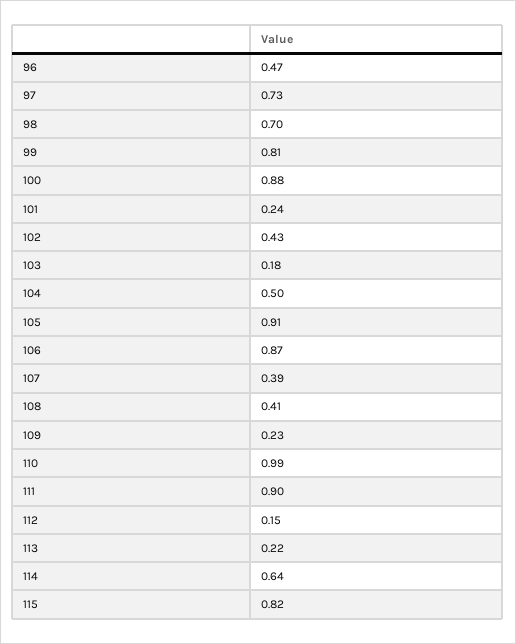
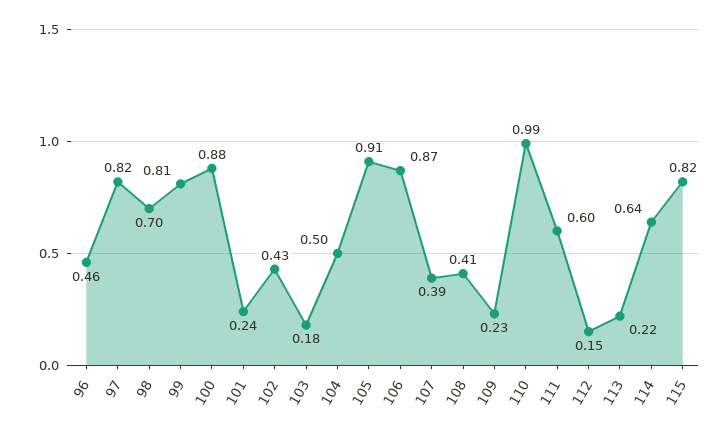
96: 0.47 -> 0.46
97: 0.73 -> 0.82
111: 0.9 -> 0.6

